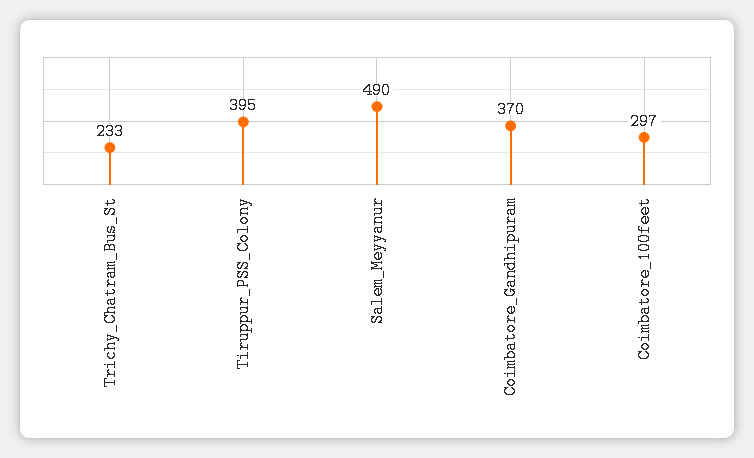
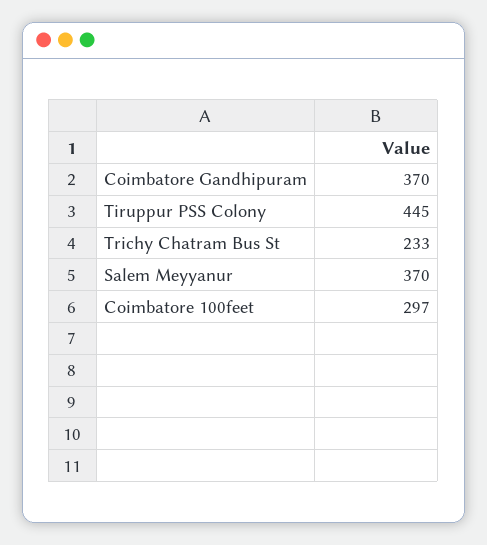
Tiruppur_PSS_Colony: 395 -> 445
Salem_Meyyanur: 490 -> 370

